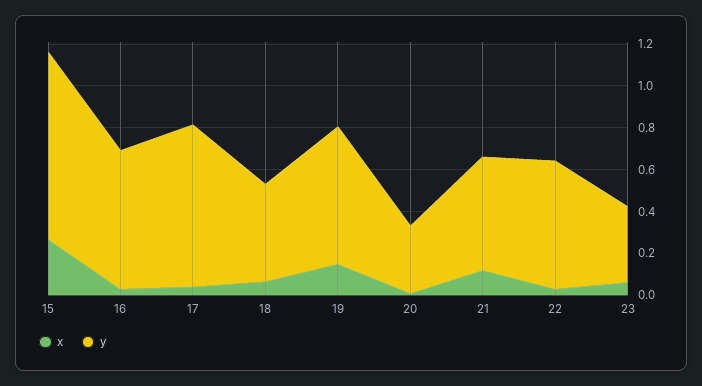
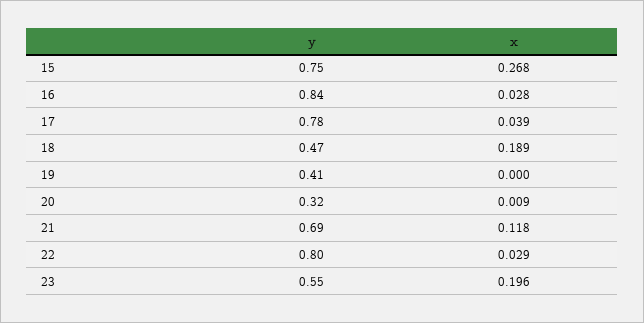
y, 15: 0.9 -> 0.75
y, 16: 0.65 -> 0.84
x, 18: 0.05 -> 0.189
x, 19: 0.15 -> 0
y, 19: 0.65 -> 0.41
y, 21: 0.55 -> 0.69
y, 22: 0.6 -> 0.8
x, 23: 0.05 -> 0.196
y, 23: 0.35 -> 0.55

